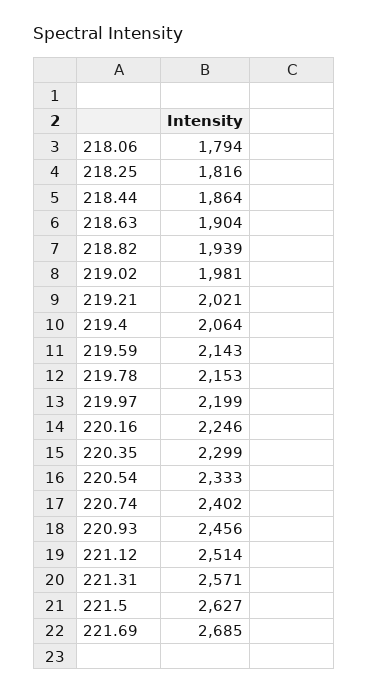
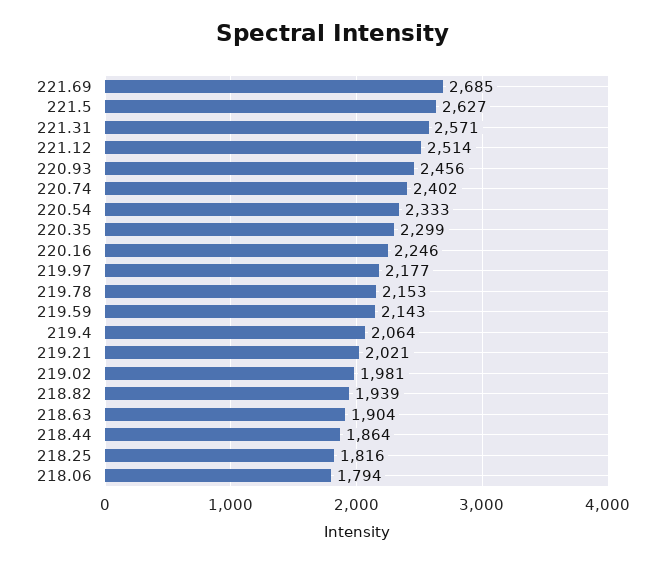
219.97: 2199 -> 2177

